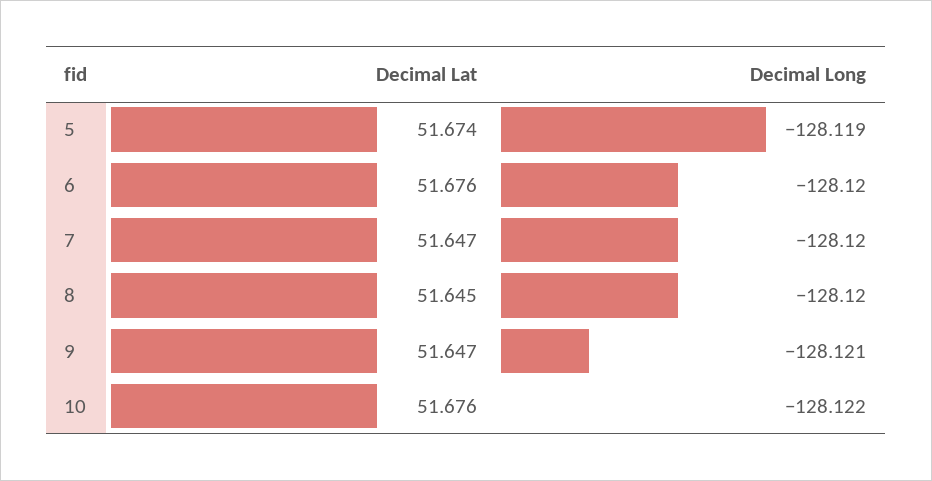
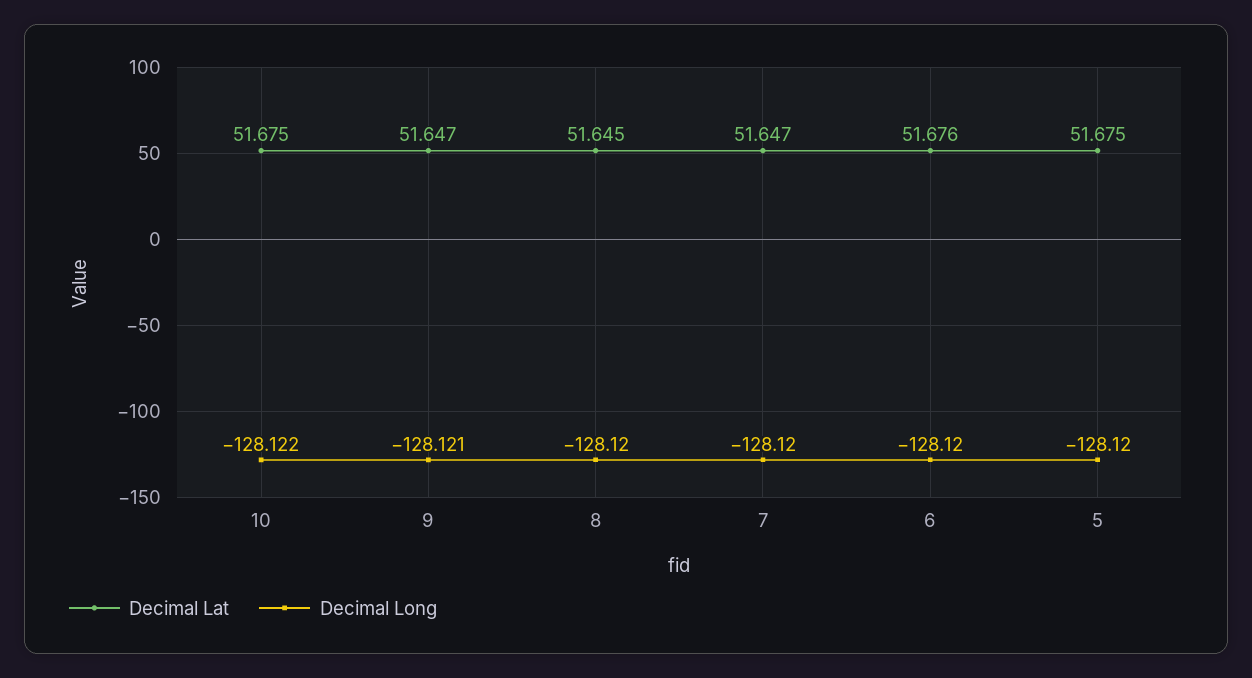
Decimal Lat, 5: 51.674 -> 51.675
Decimal Long, 5: -128.119 -> -128.12
Decimal Lat, 10: 51.676 -> 51.675

